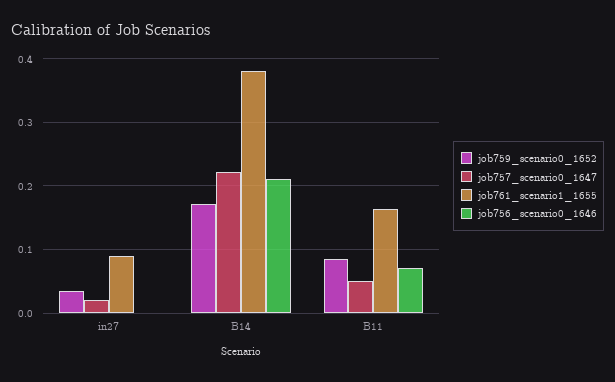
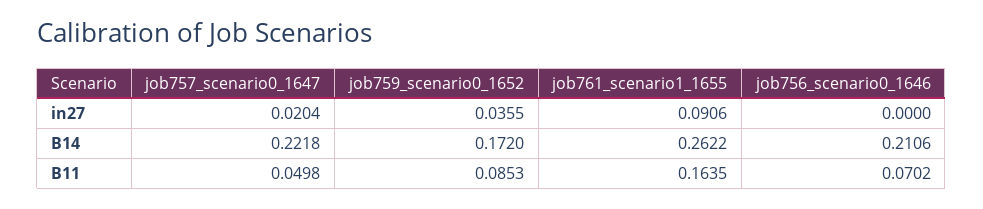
job761_scenario1_1655, B14: 0.38 -> 0.2622

